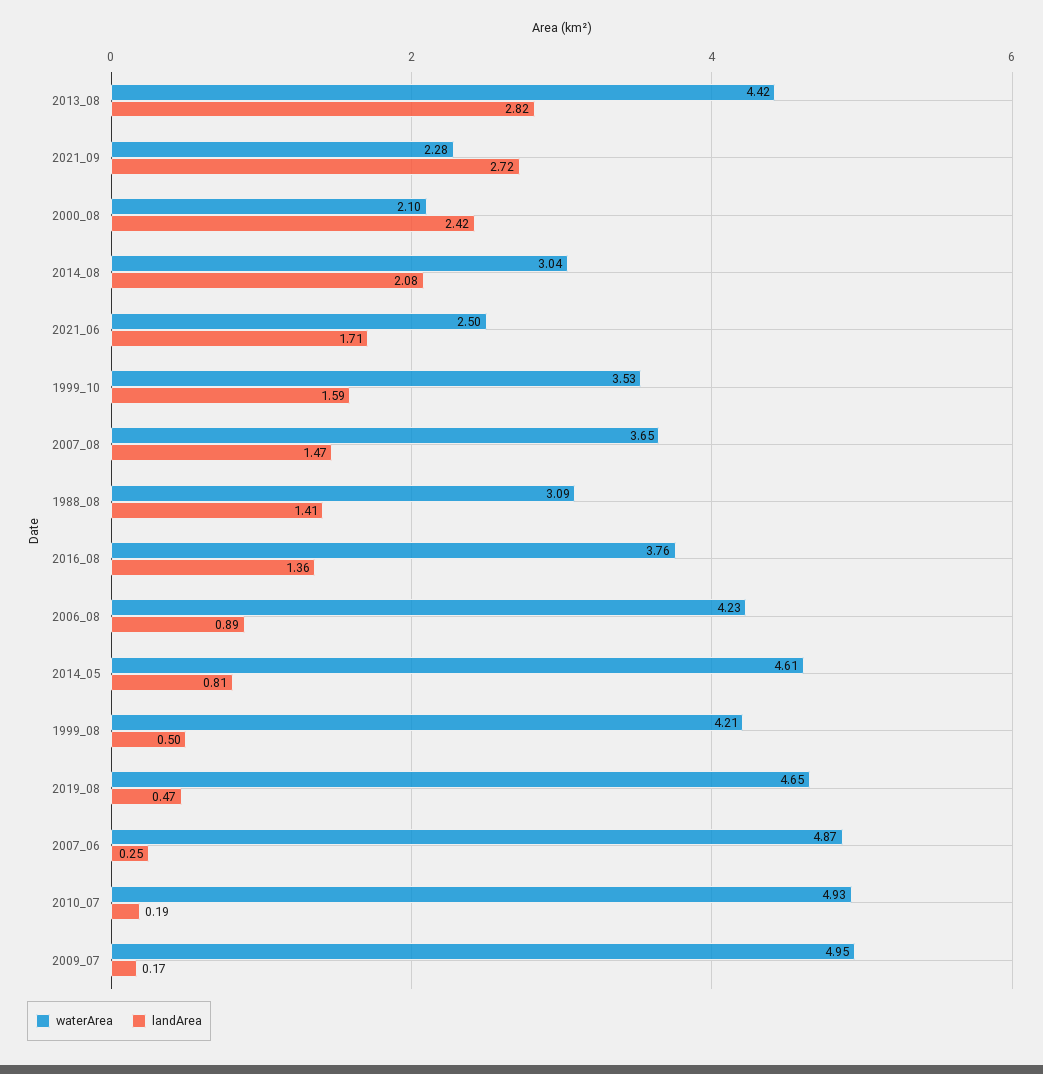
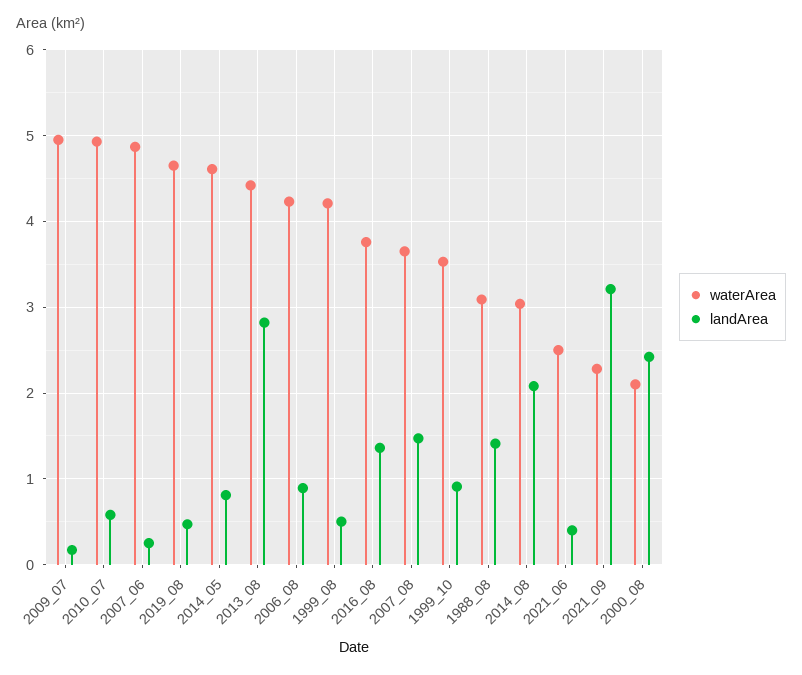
landArea, 2021_09: 2.72 -> 3.2
landArea, 2021_06: 1.71 -> 0.4
landArea, 1999_10: 1.59 -> 0.9
landArea, 2010_07: 0.19 -> 0.6

